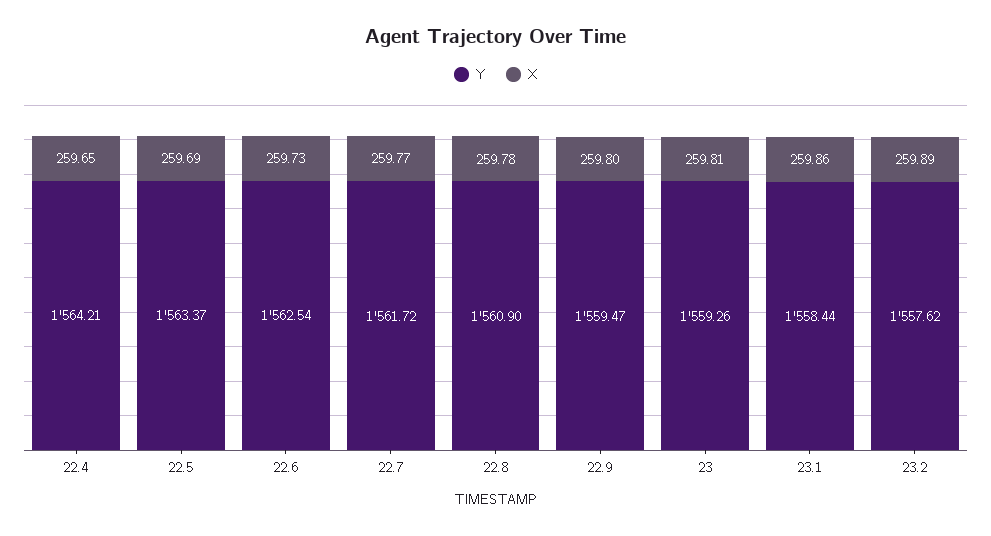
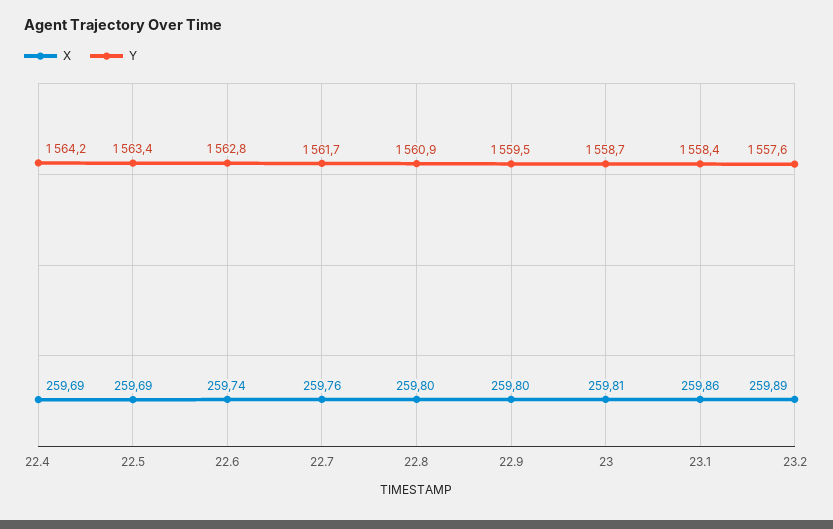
X, 22.4: 259.65 -> 259.69
Y, 22.6: 1562.54 -> 1562.8
X, 22.6: 259.73 -> 259.74
X, 22.7: 259.77 -> 259.76
X, 22.8: 259.78 -> 259.8
Y, 23: 1559.26 -> 1558.7

